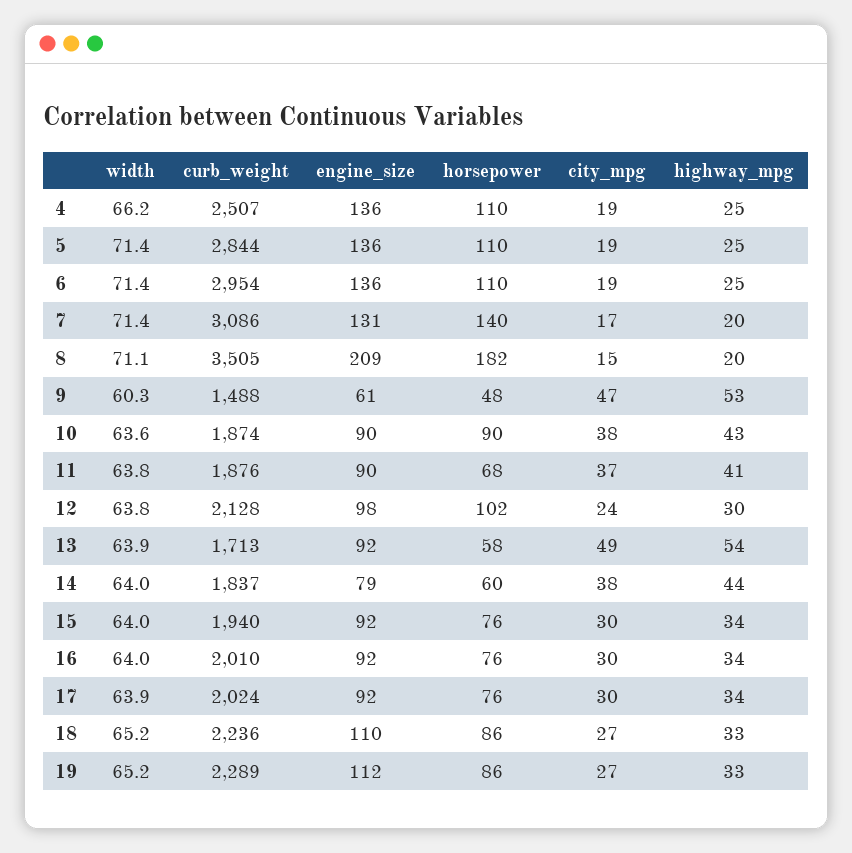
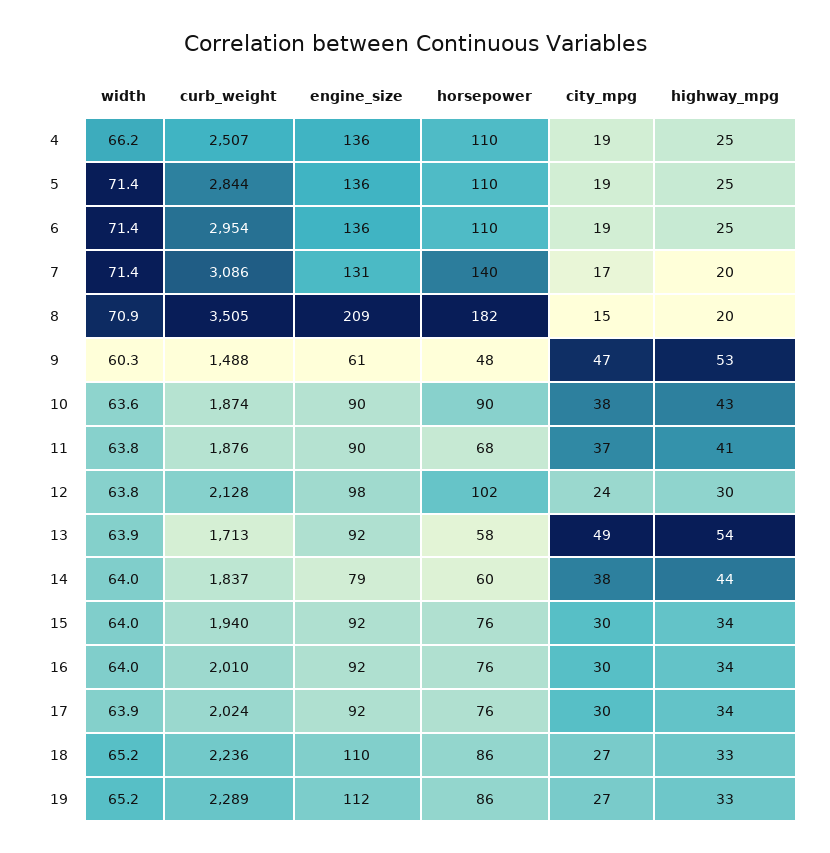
width, 8: 71.1 -> 70.9

